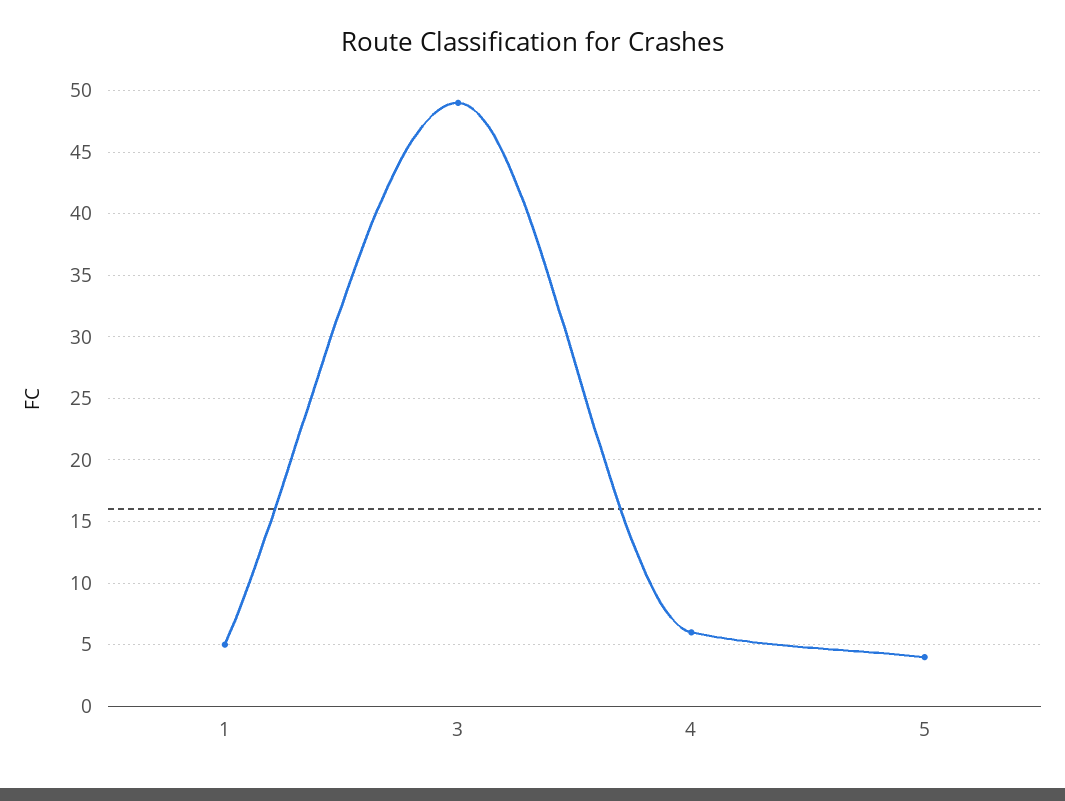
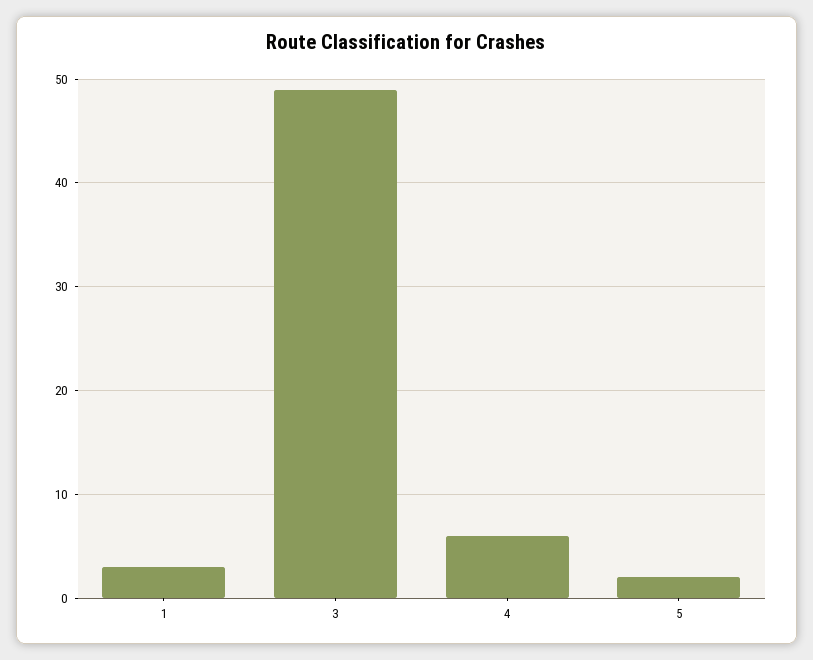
1: 5 -> 3
5: 4 -> 2

